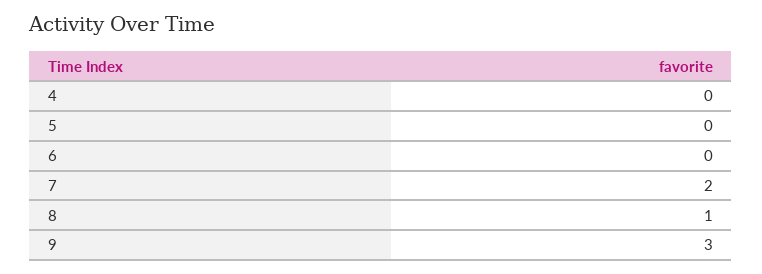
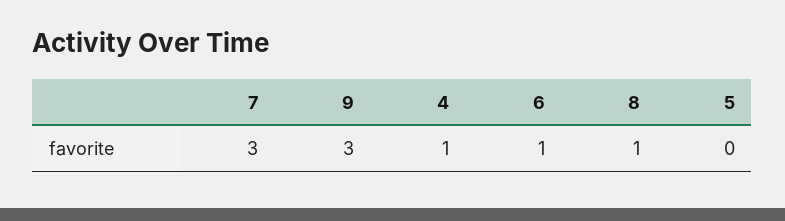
4: 0 -> 1
6: 0 -> 1
7: 2 -> 3

